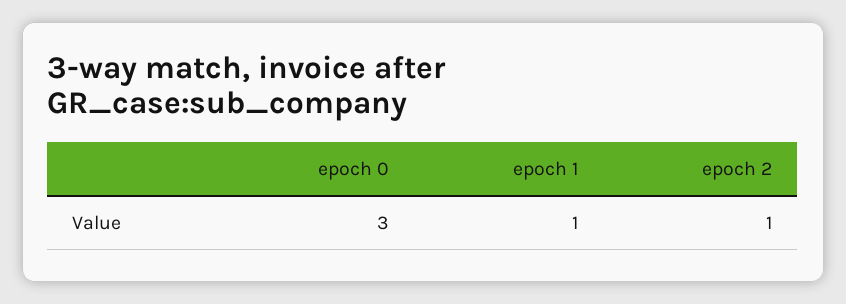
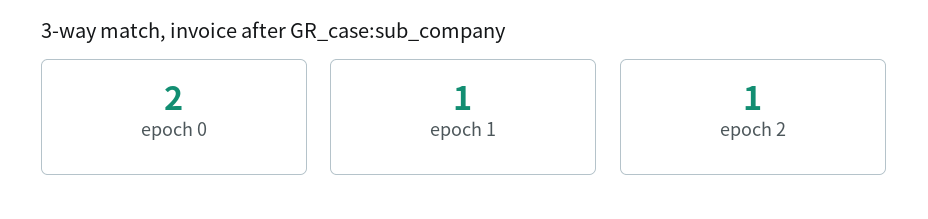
epoch 0: 3 -> 2

